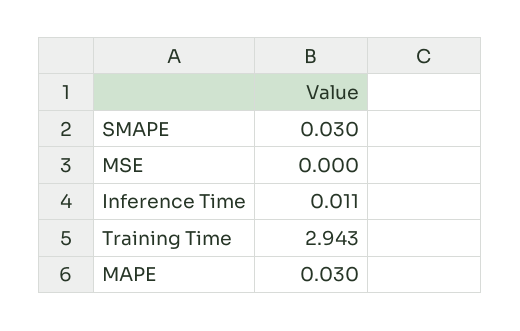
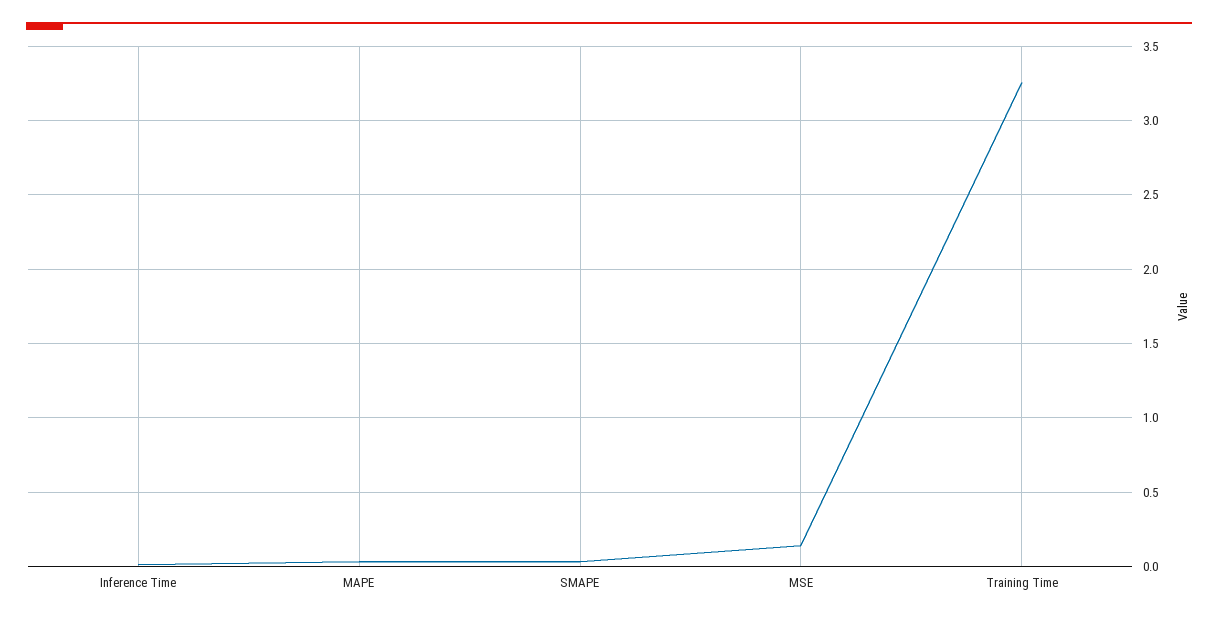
MSE: 0 -> 0.15
Training Time: 2.943 -> 3.25

